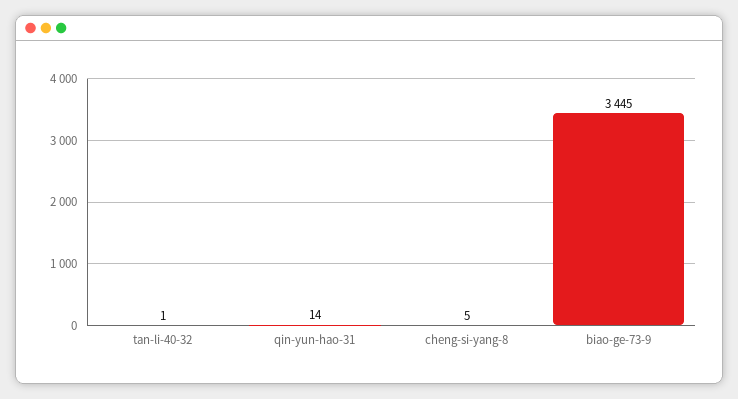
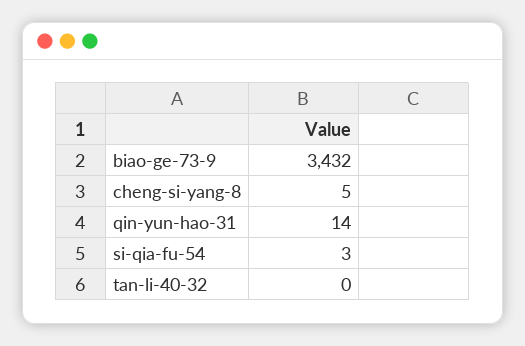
tan-li-40-32: 1 -> 0
biao-ge-73-9: 3445 -> 3432
si-qia-fu-54: none -> 3

